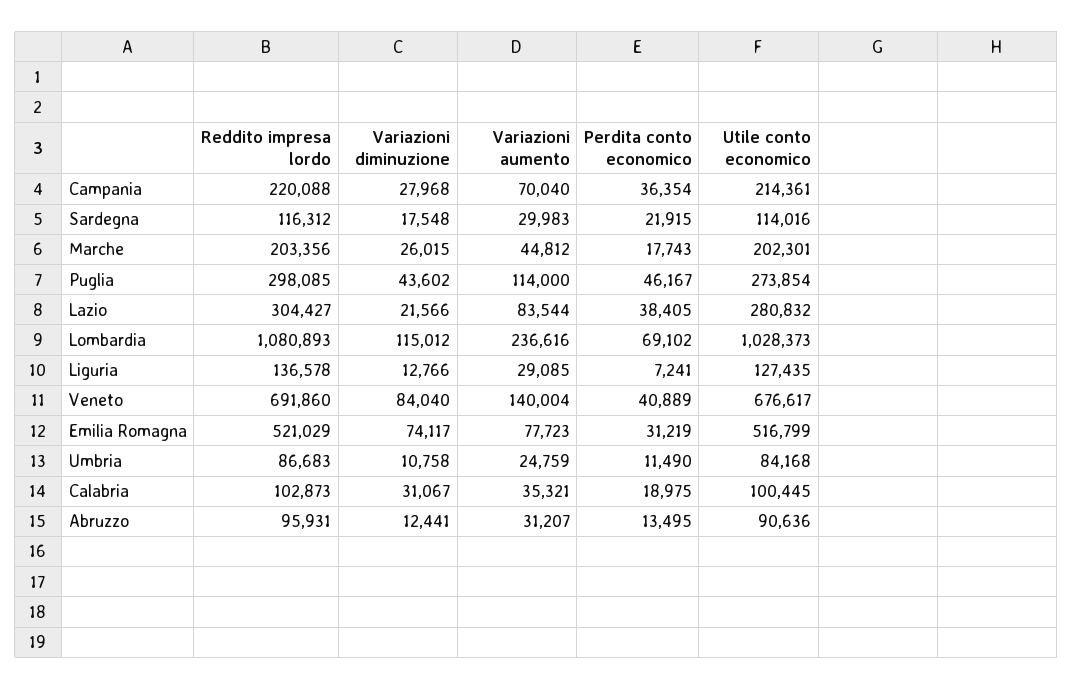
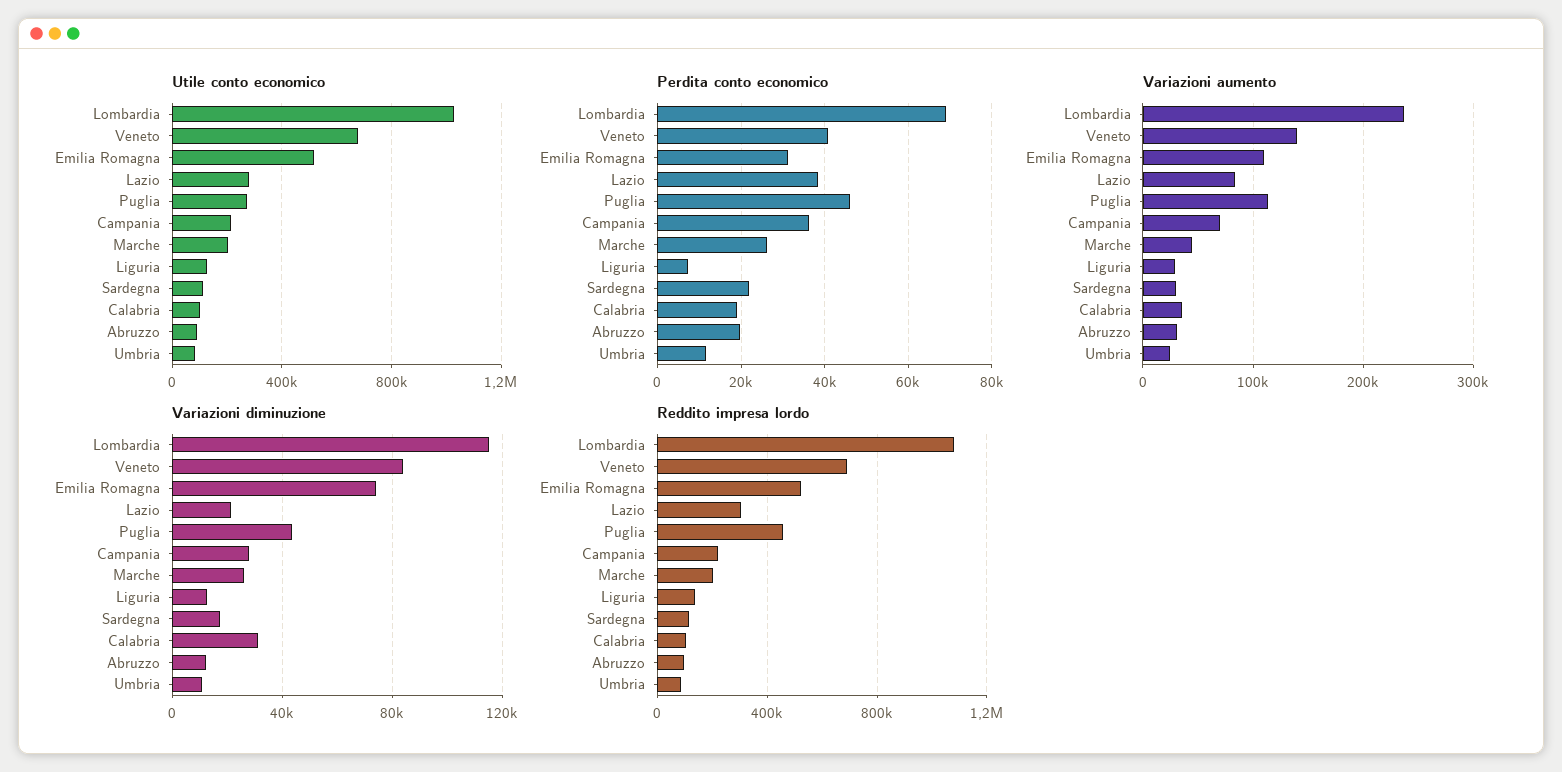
Perdita conto economico, Marche: 17743 -> 26000
Reddito impresa lordo, Puglia: 298085 -> 450000
Variazioni aumento, Emilia Romagna: 77723 -> 110000
Perdita conto economico, Abruzzo: 13495 -> 20000

